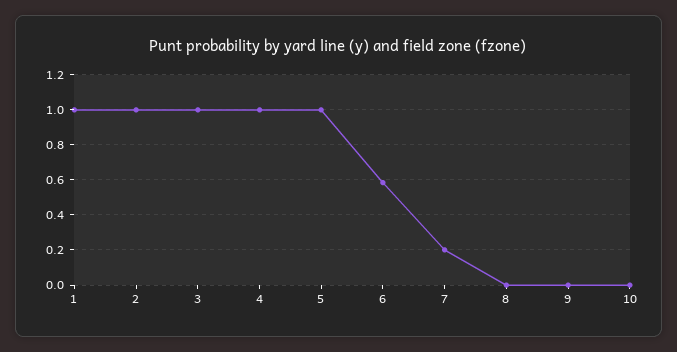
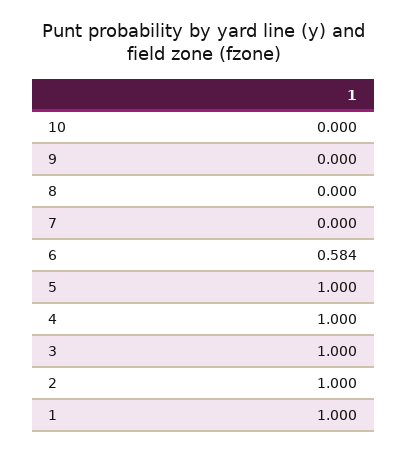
7: 0.2 -> 0

